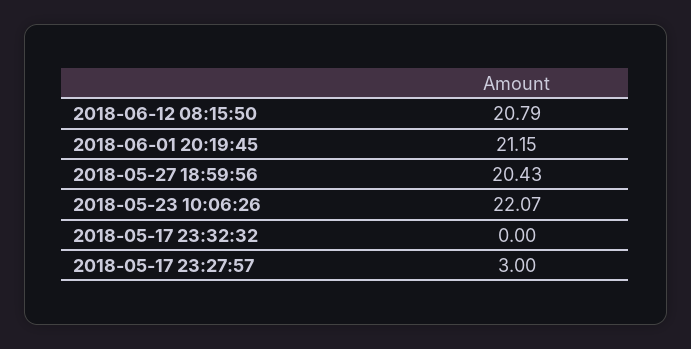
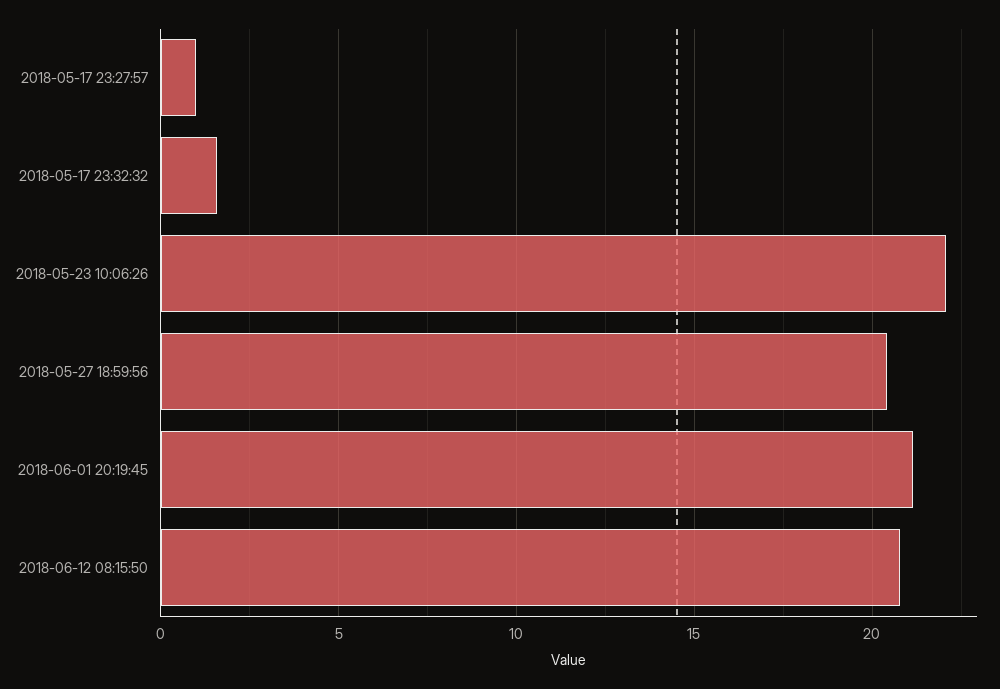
2018-05-17 23:32:32: 0 -> 1.5
2018-05-17 23:27:57: 3 -> 1

